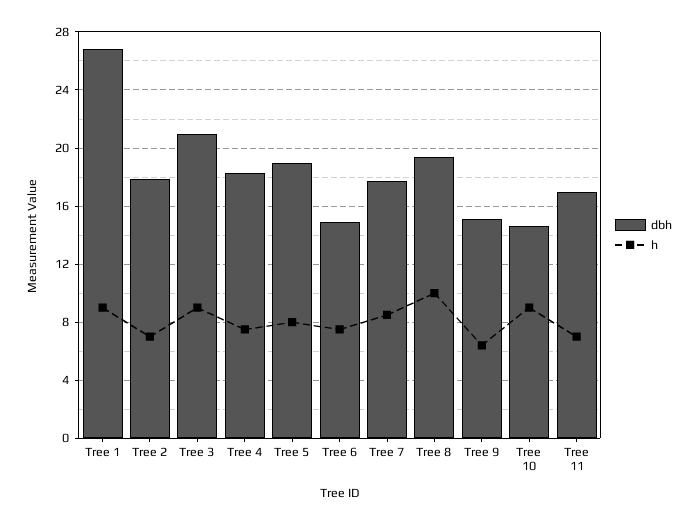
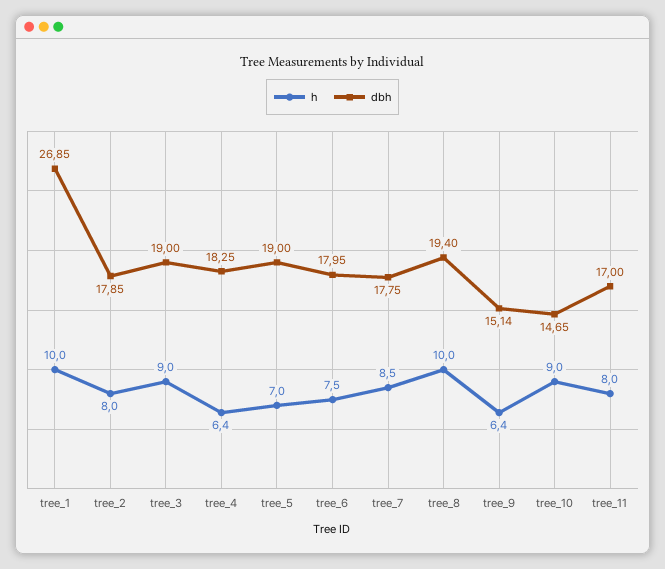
h, Tree 1: 9 -> 10
h, Tree 2: 7 -> 8
dbh, Tree 3: 21 -> 19
h, Tree 4: 7.5 -> 6.4
h, Tree 5: 8 -> 7
dbh, Tree 6: 15 -> 17.95
h, Tree 11: 7 -> 8

